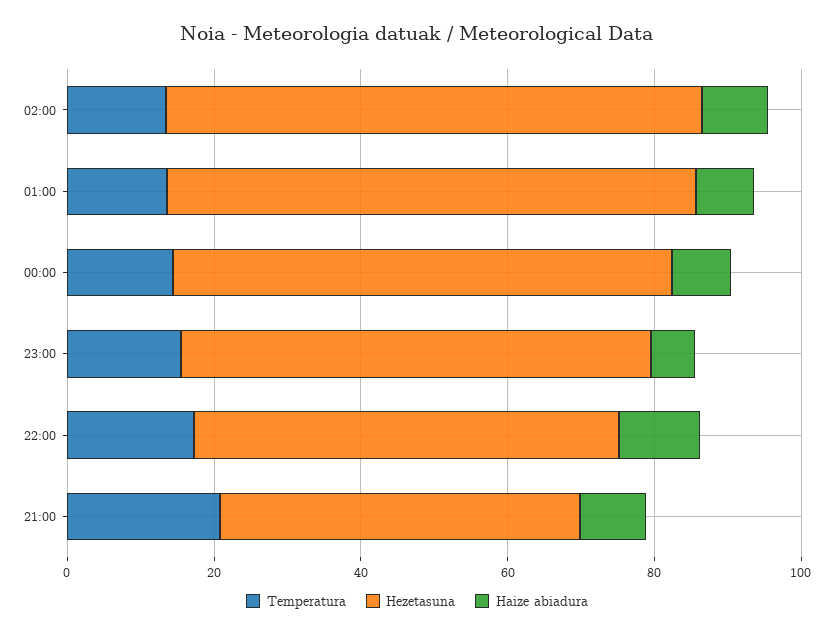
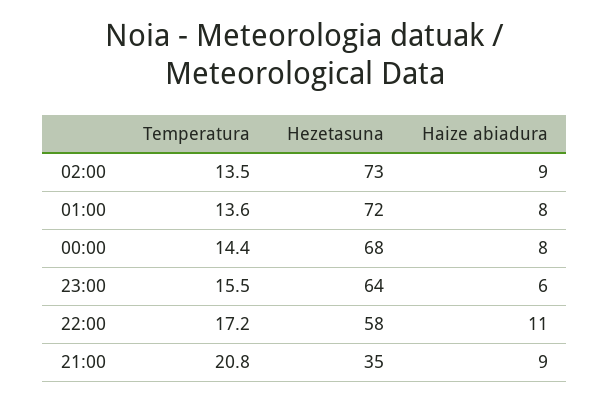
Hezetasuna, 21:00: 50 -> 35

